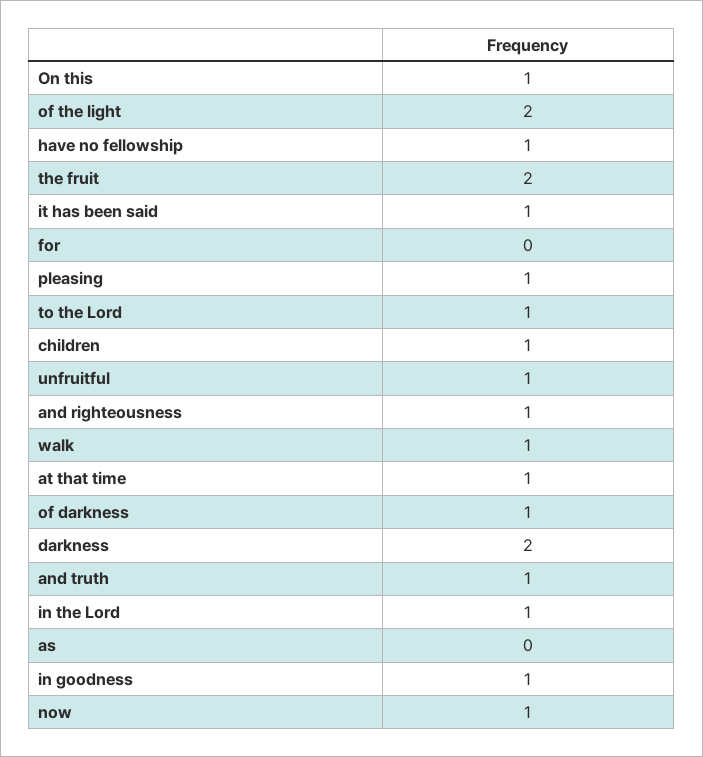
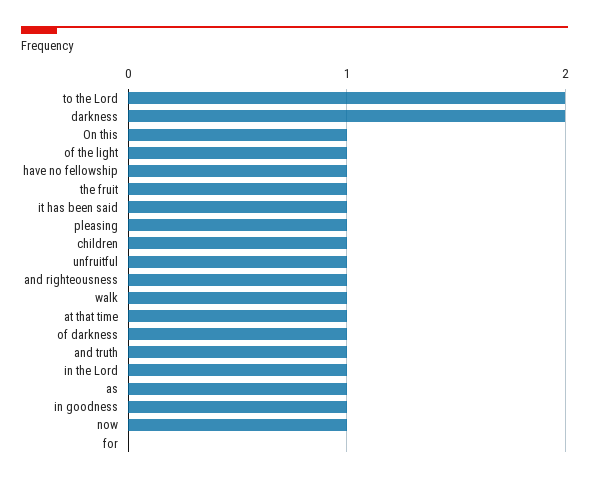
of the light: 2 -> 1
the fruit: 2 -> 1
to the Lord: 1 -> 2
as: 0 -> 1

